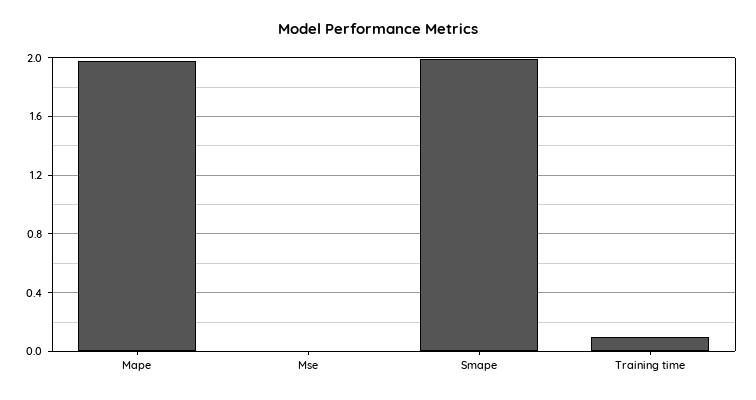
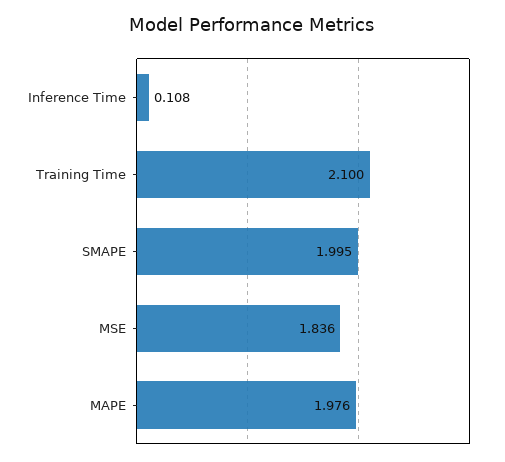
Mse: 0 -> 1.836
Training time: 0.1 -> 2.1
Inference Time: none -> 0.108

